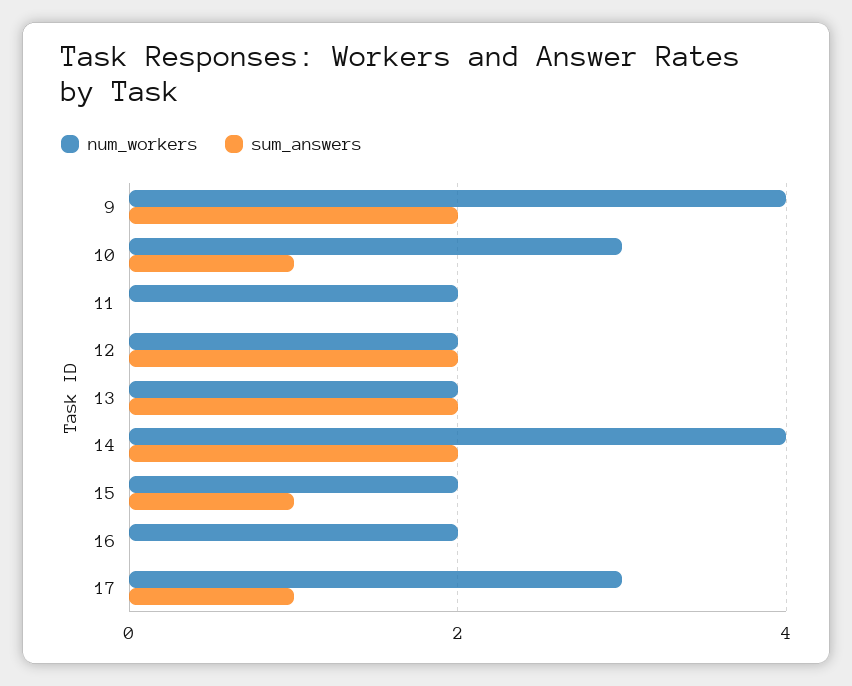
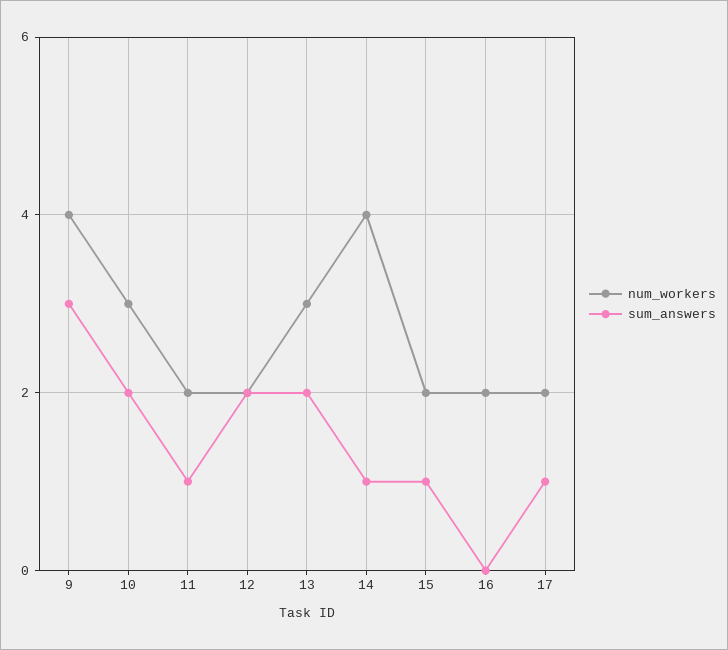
sum_answers, 9: 2 -> 3
sum_answers, 10: 1 -> 2
sum_answers, 11: 0 -> 1
num_workers, 13: 2 -> 3
sum_answers, 14: 2 -> 1
num_workers, 17: 3 -> 2

